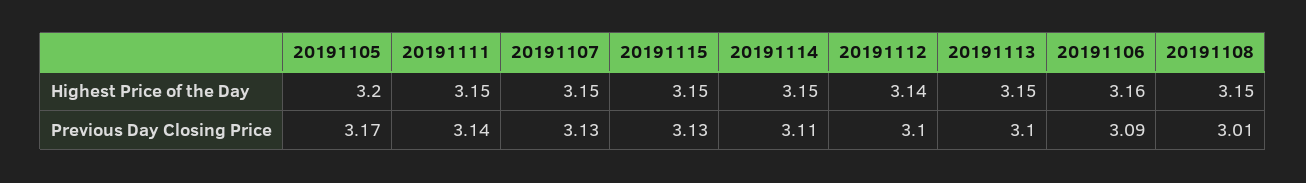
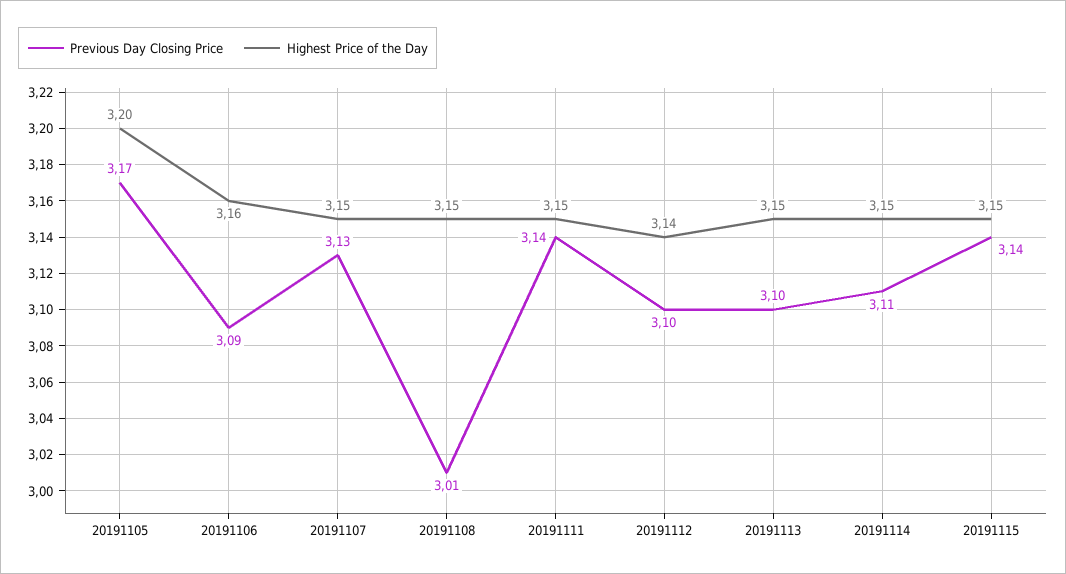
Previous Day Closing Price, 20191115: 3.13 -> 3.14

